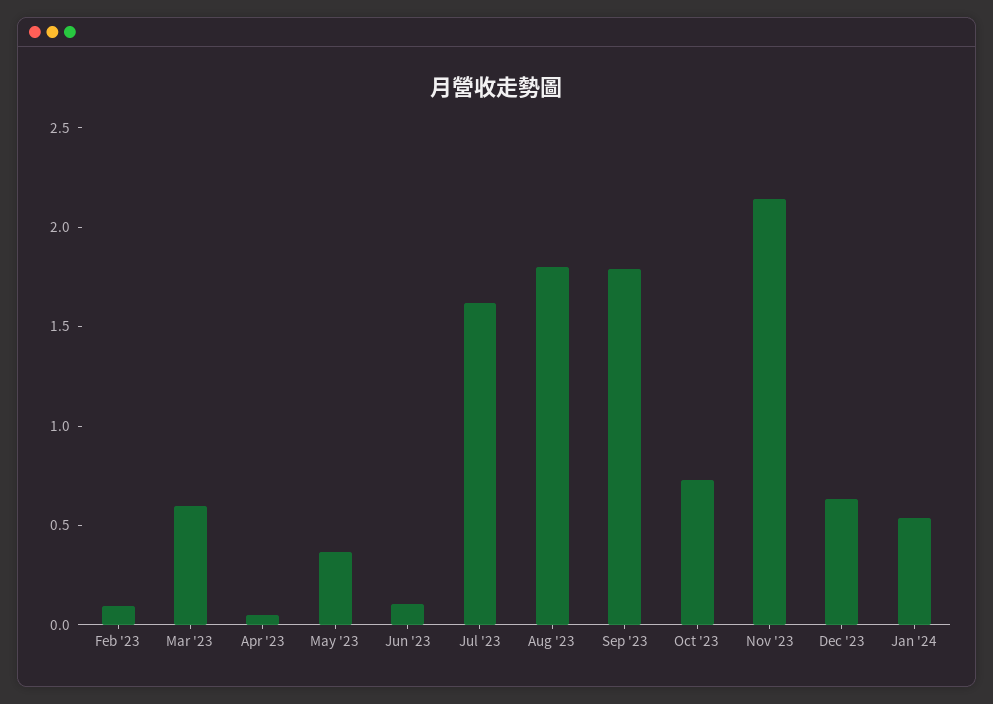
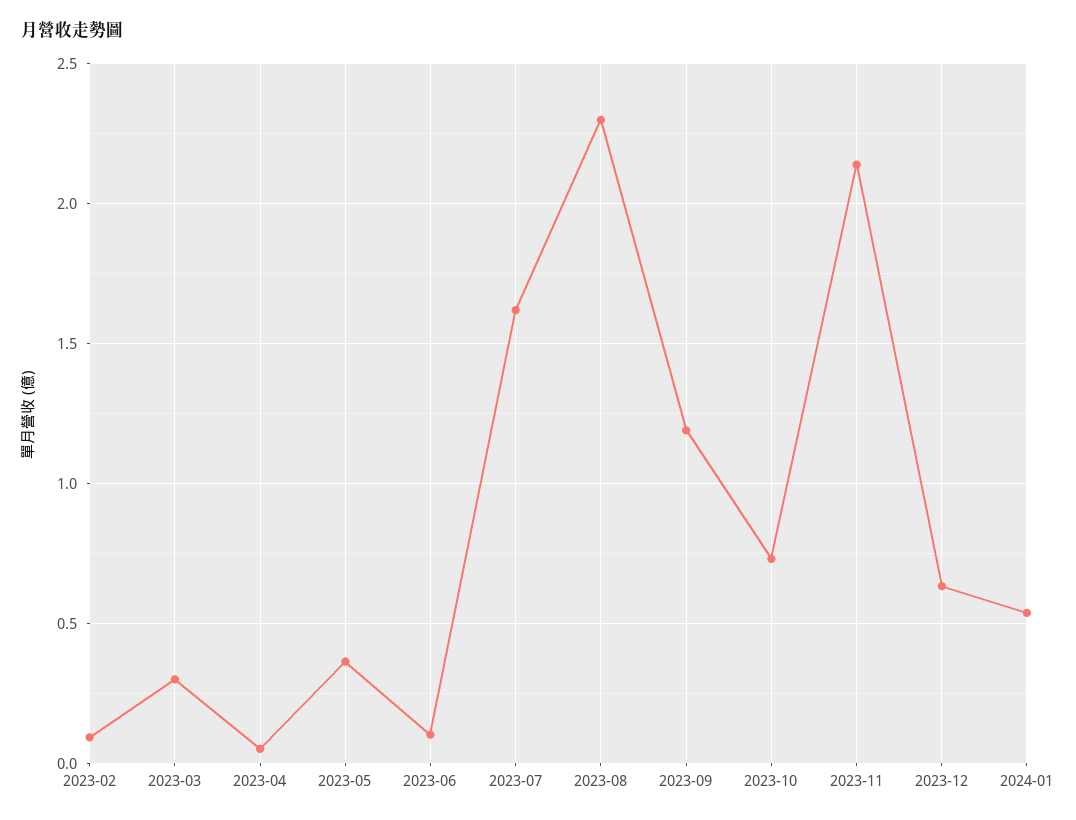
Mar '23: 0.6 -> 0.3
Aug '23: 1.8 -> 2.3
Sep '23: 1.8 -> 1.2

